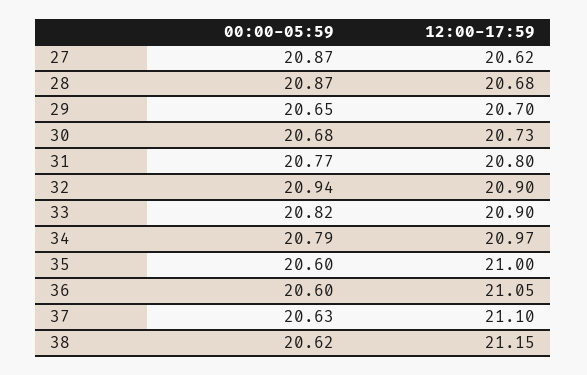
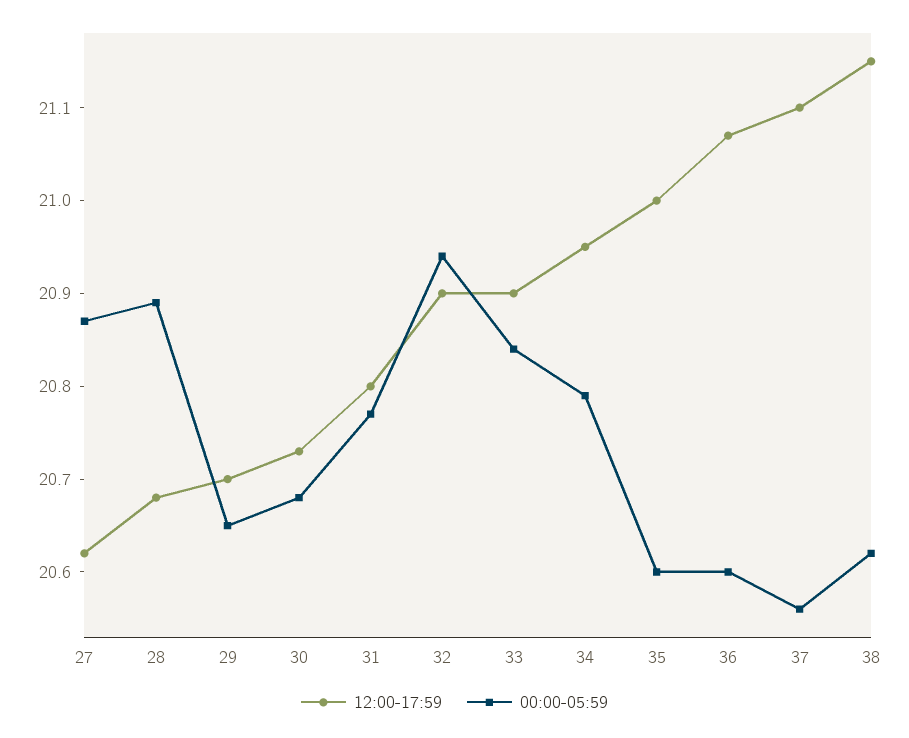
00:00-05:59, 28: 20.87 -> 20.89
00:00-05:59, 33: 20.82 -> 20.84
12:00-17:59, 34: 20.97 -> 20.95
12:00-17:59, 36: 21.05 -> 21.07
00:00-05:59, 37: 20.63 -> 20.56

